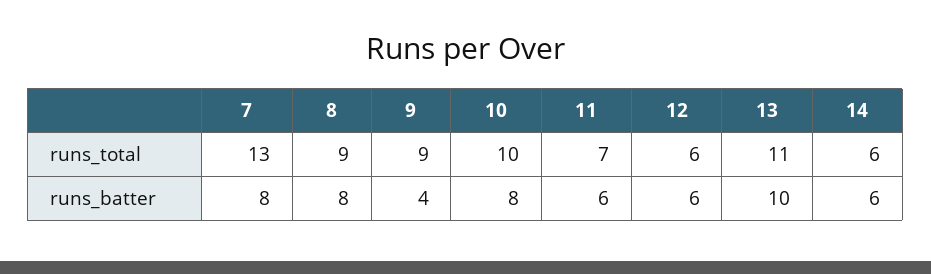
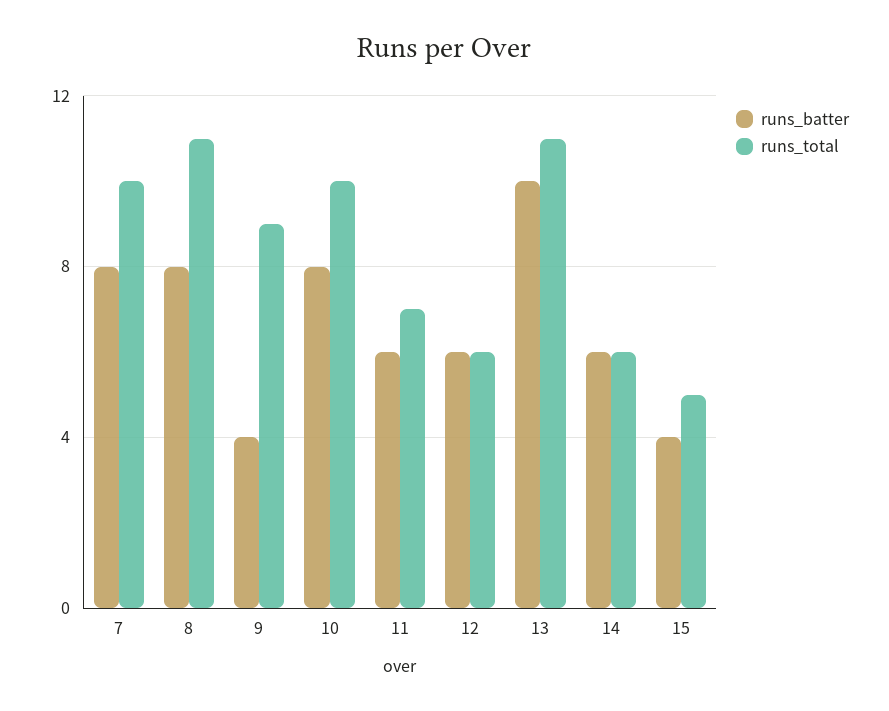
runs_total, 7: 13 -> 10
runs_total, 8: 9 -> 11
runs_batter, 15: none -> 4
runs_total, 15: none -> 5

